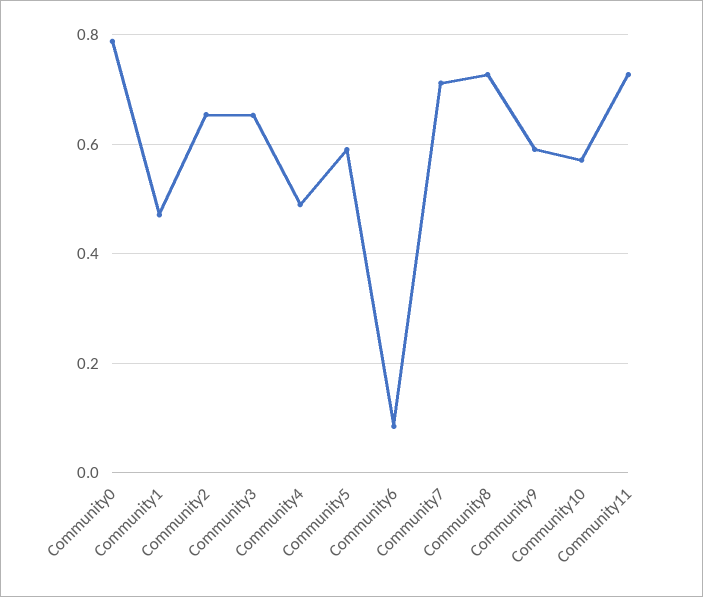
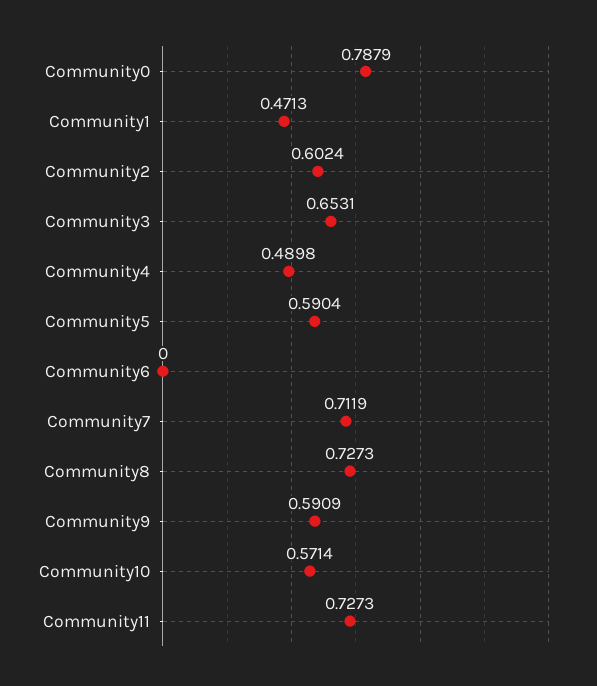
Community2: 0.66 -> 0.6024
Community6: 0.08 -> 0

